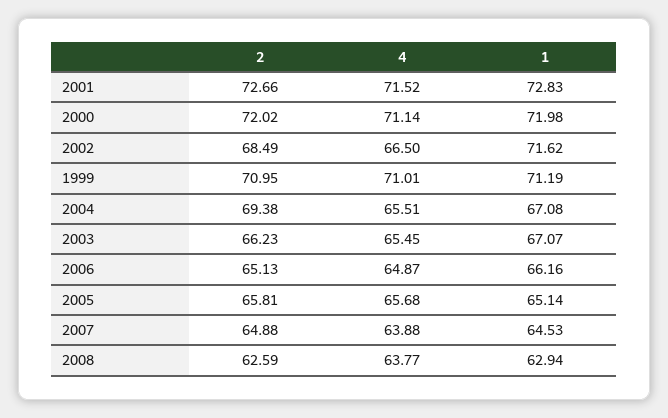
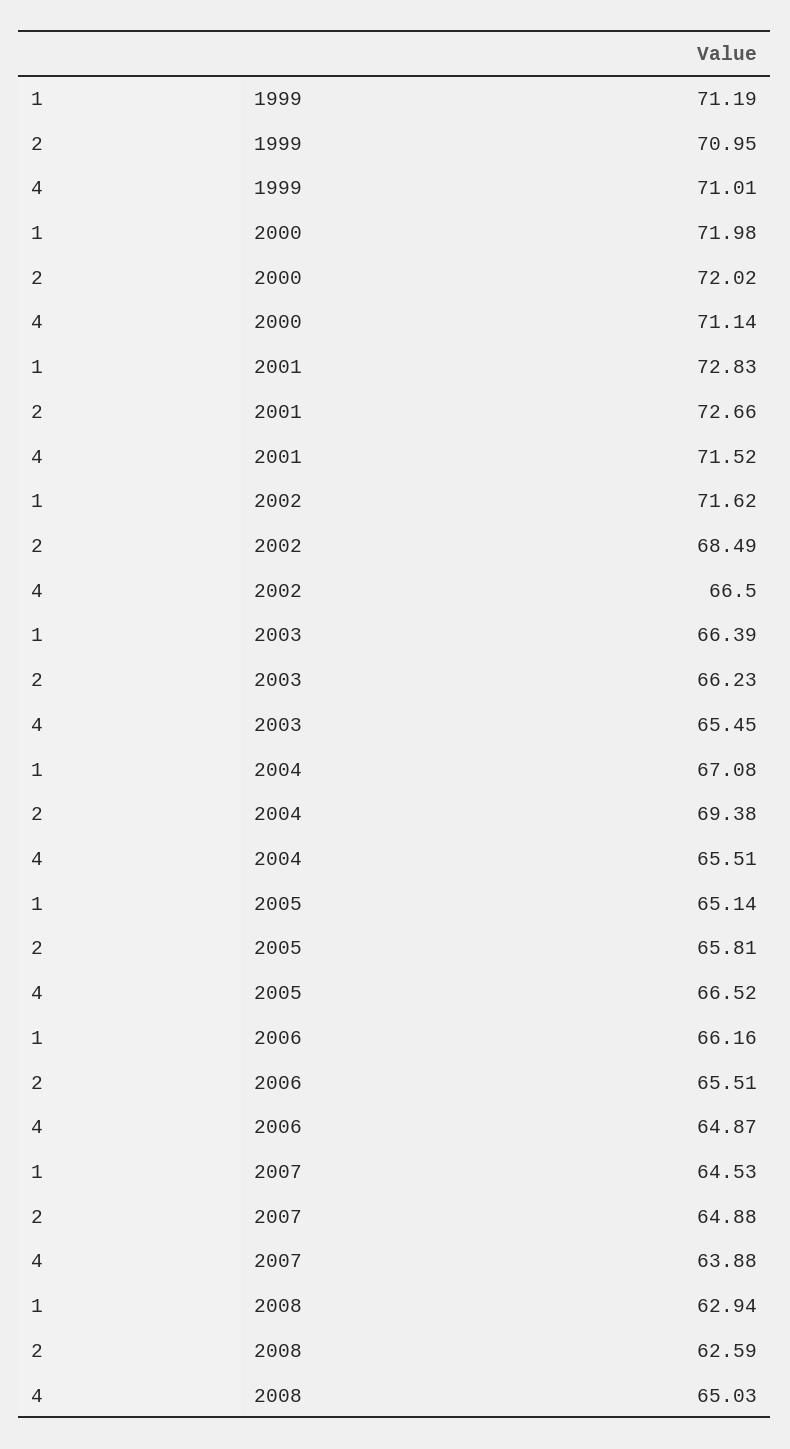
1, 2003: 67.07 -> 66.39
2, 2006: 65.13 -> 65.51
4, 2005: 65.68 -> 66.52
4, 2008: 63.77 -> 65.03

